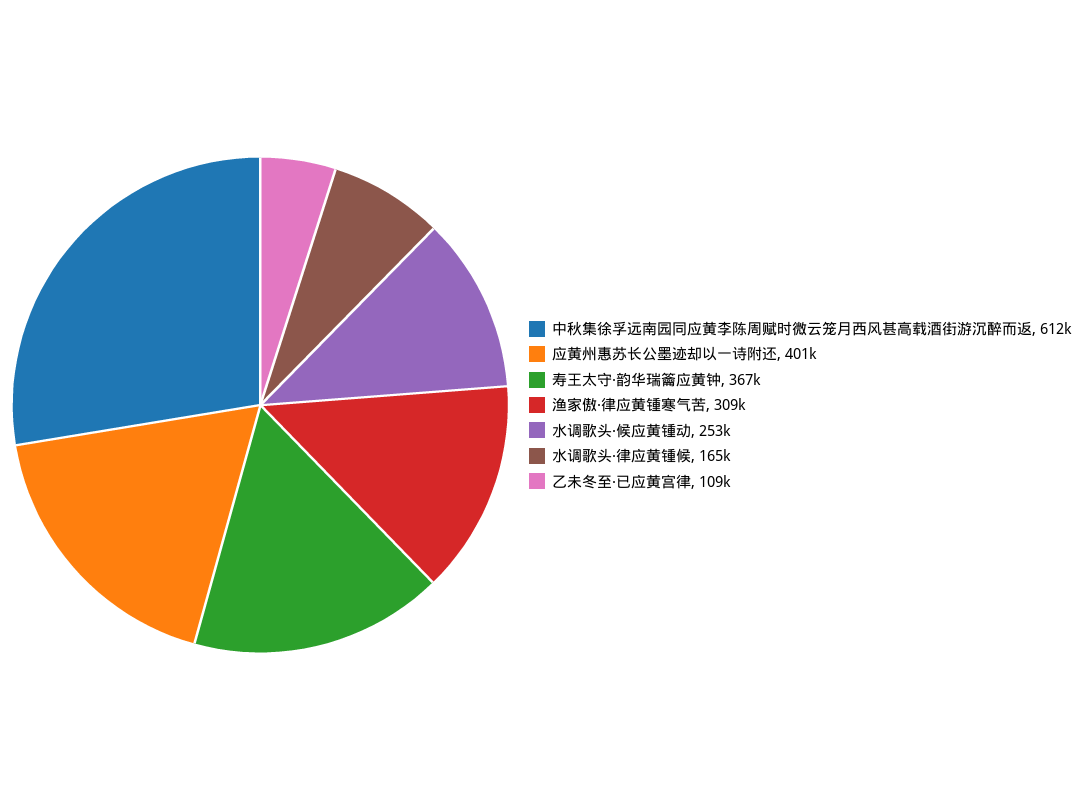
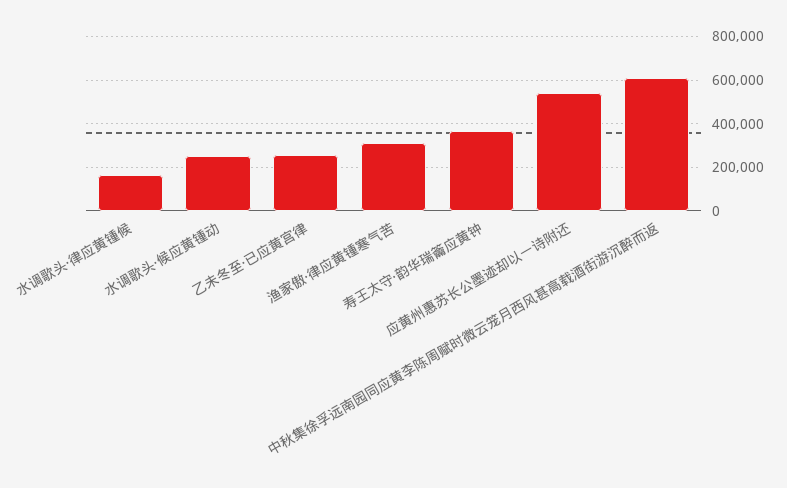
应黄州惠苏长公墨迹却以一诗附还: 401000 -> 550000
乙未冬至·已应黄宫律: 109000 -> 250000

